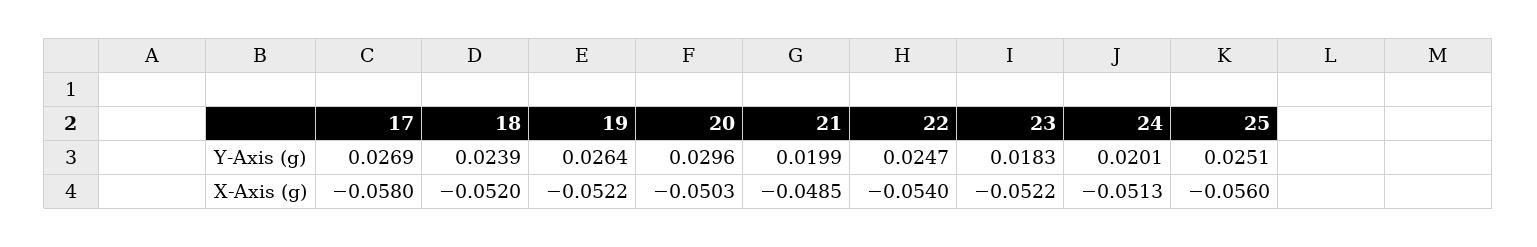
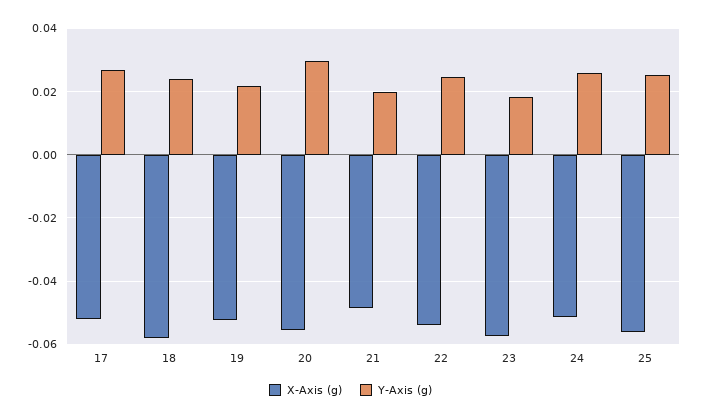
Y-Axis (g), 19: 0.0264 -> 0.022
Y-Axis (g), 24: 0.0201 -> 0.026
X-Axis (g), 17: -0.058 -> -0.052
X-Axis (g), 18: -0.052 -> -0.058
X-Axis (g), 20: -0.0503 -> -0.056
X-Axis (g), 23: -0.0522 -> -0.058

